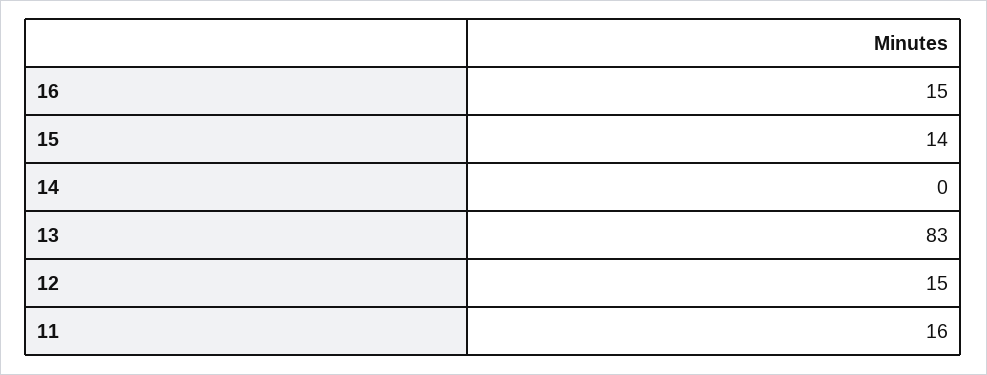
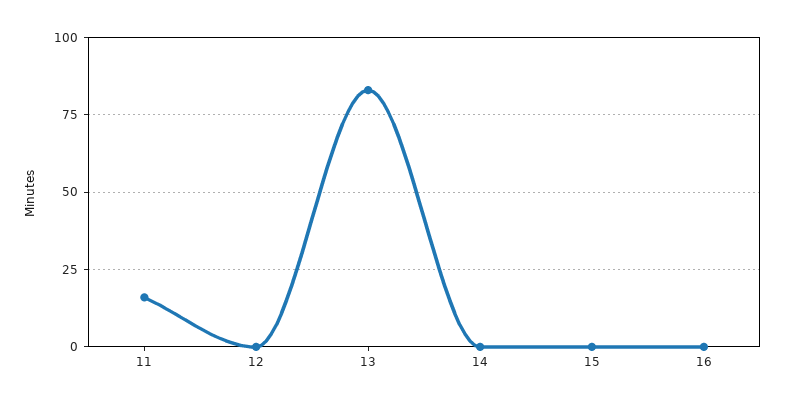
16: 15 -> 0
15: 14 -> 0
12: 15 -> 0

